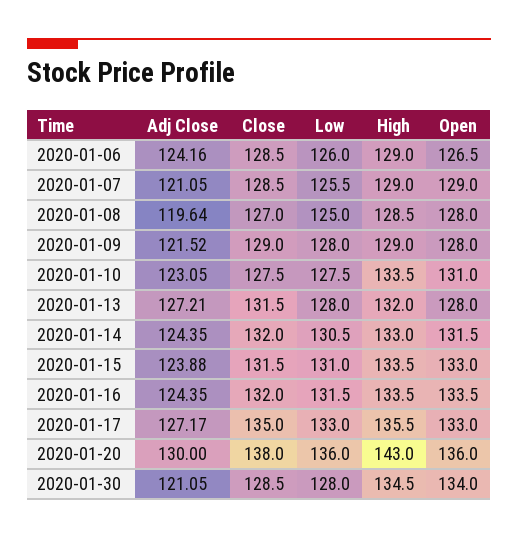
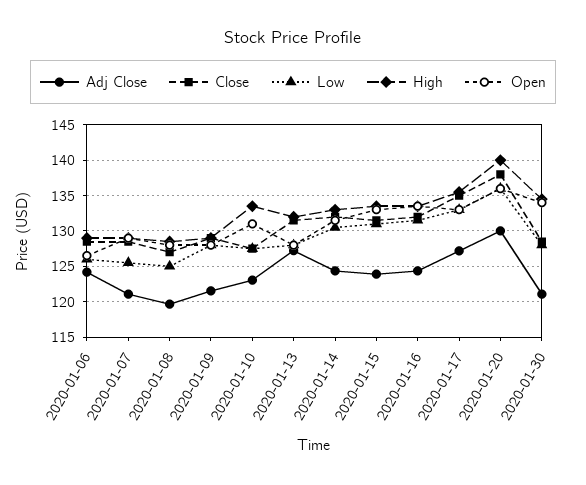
High, 2020-01-20: 143 -> 140

